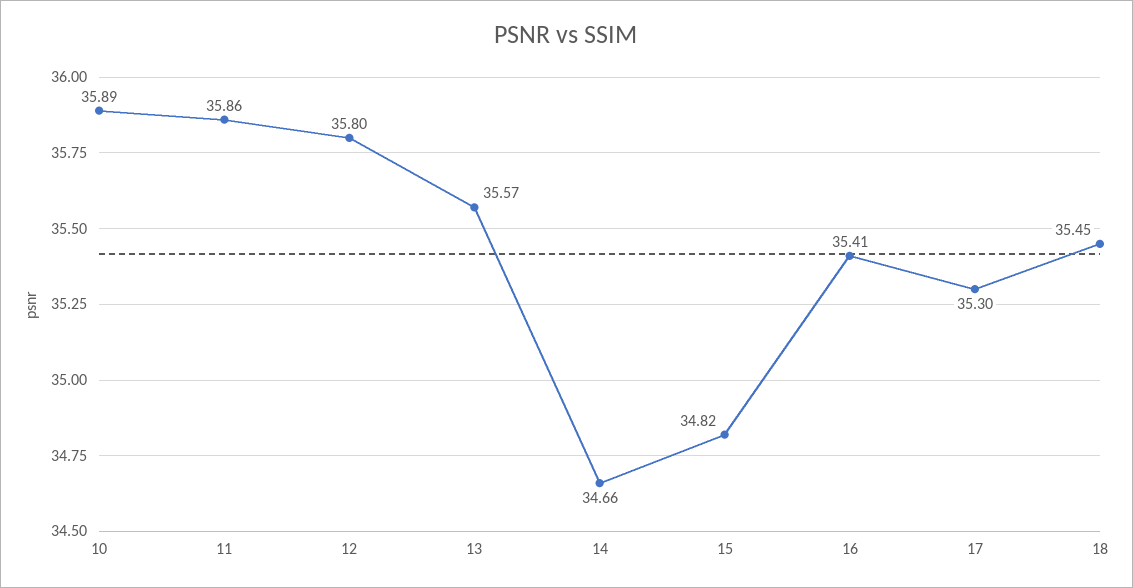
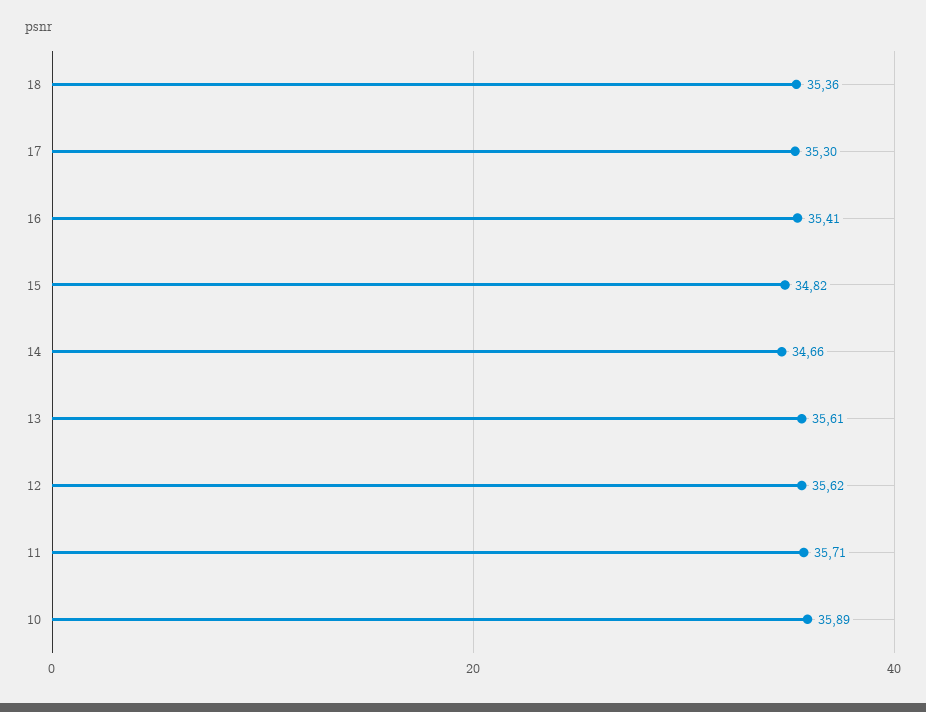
11: 35.86 -> 35.71
12: 35.8 -> 35.62
13: 35.57 -> 35.61
18: 35.45 -> 35.36

